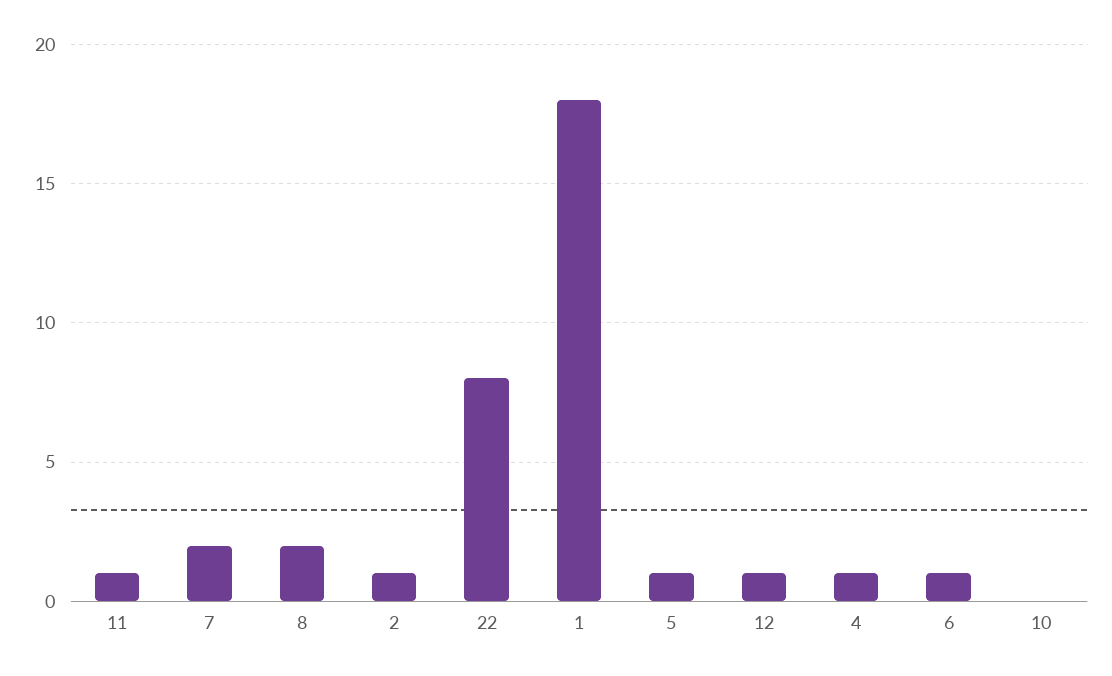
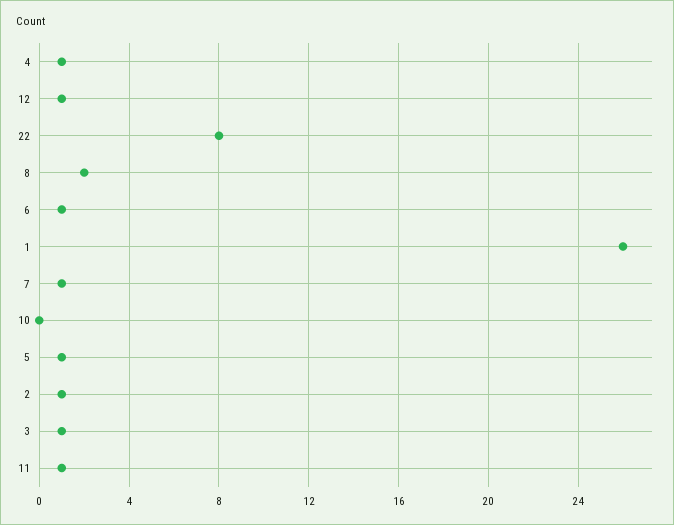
7: 2 -> 1
1: 18 -> 26
3: none -> 1

